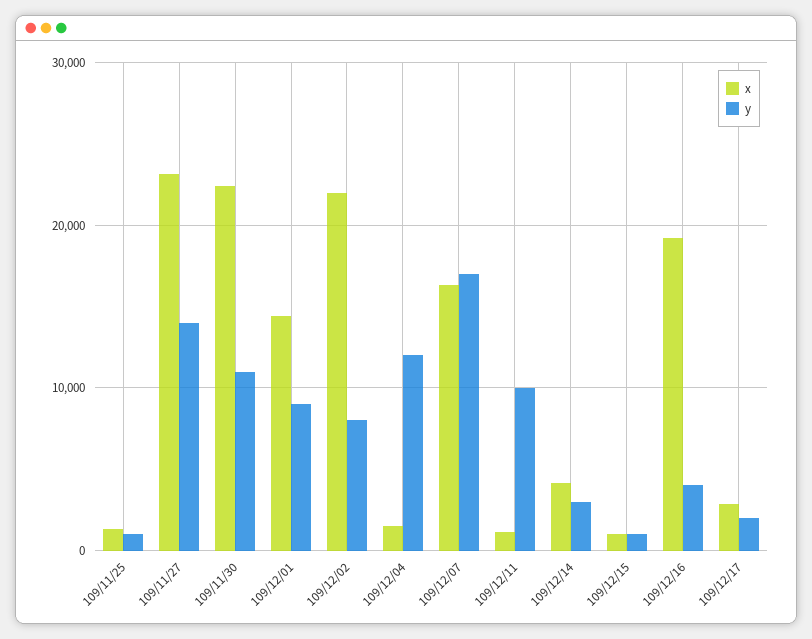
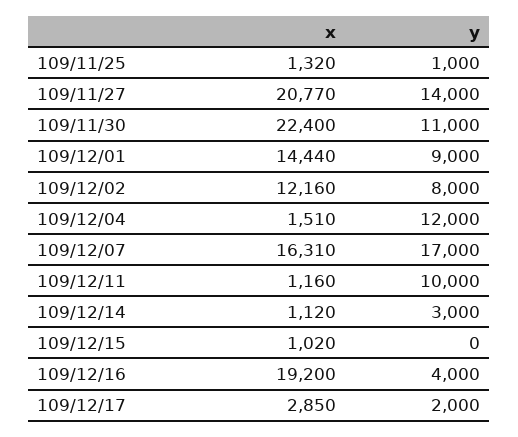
x, 109/11/27: 23000 -> 20770
x, 109/12/02: 22000 -> 12160
x, 109/12/14: 4000 -> 1120
y, 109/12/15: 1000 -> 0

